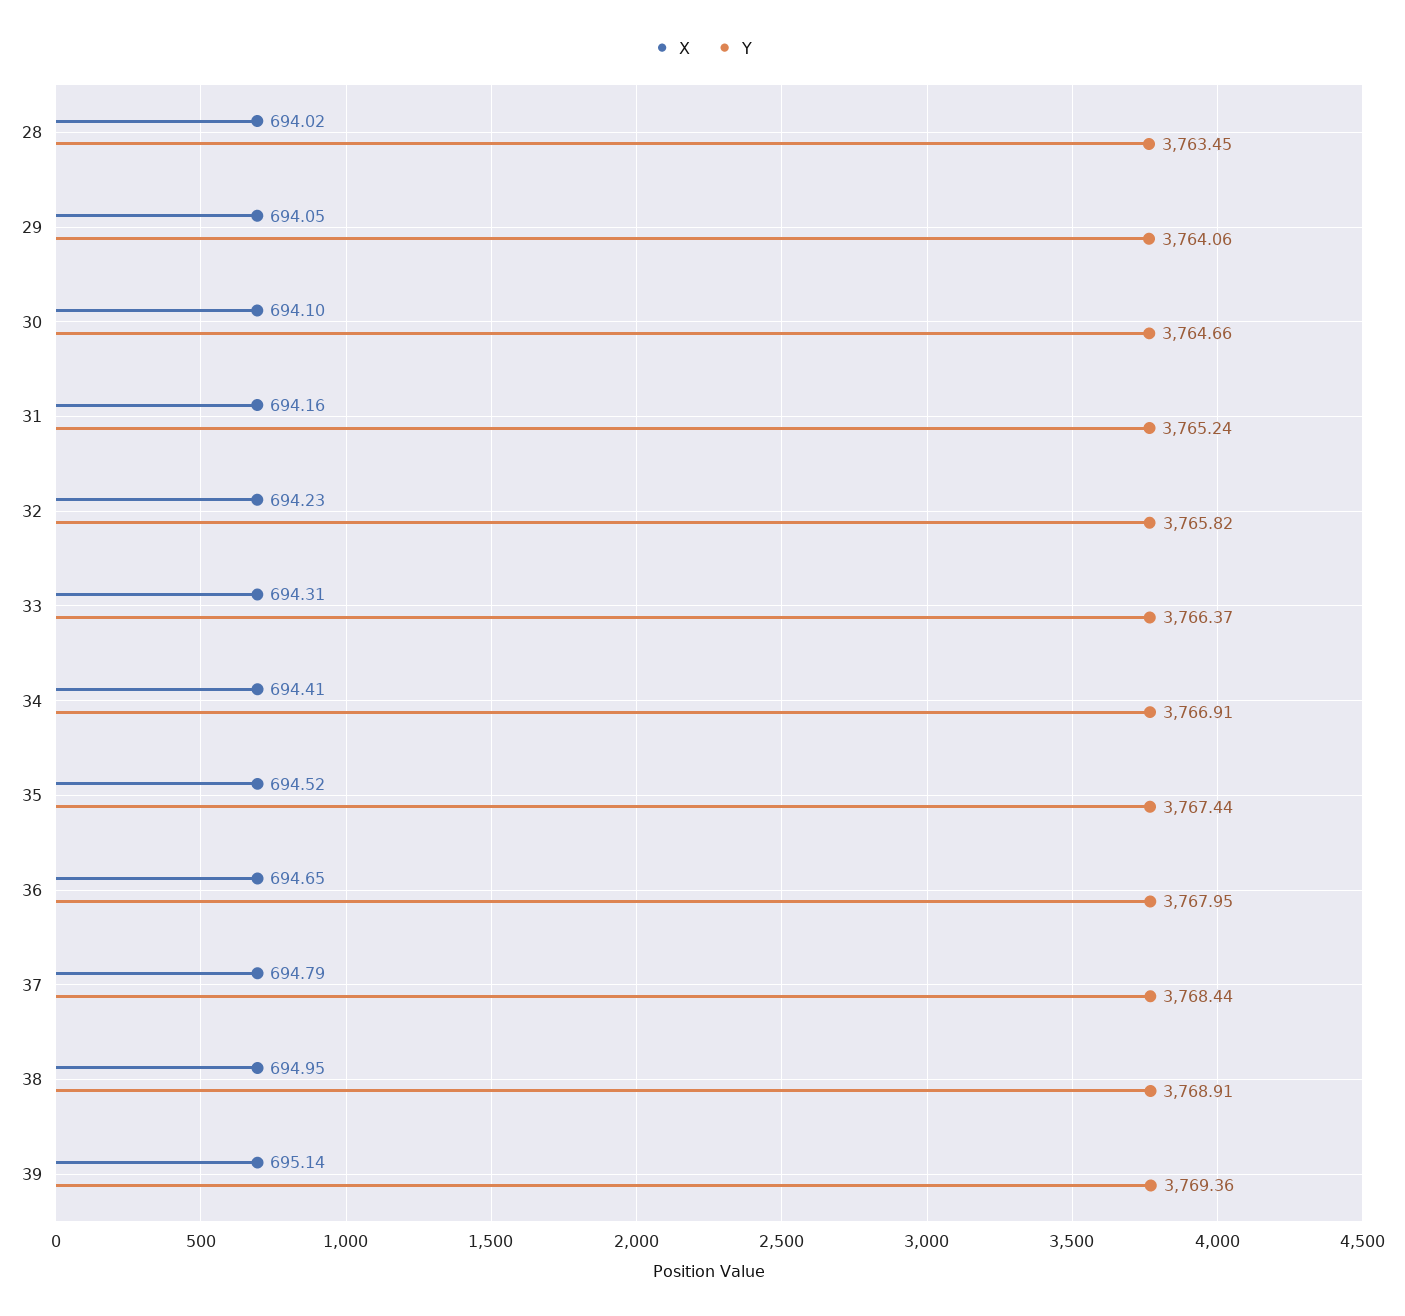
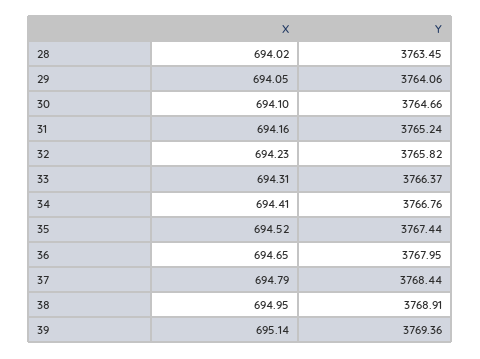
Y, 34: 3766.91 -> 3766.76

